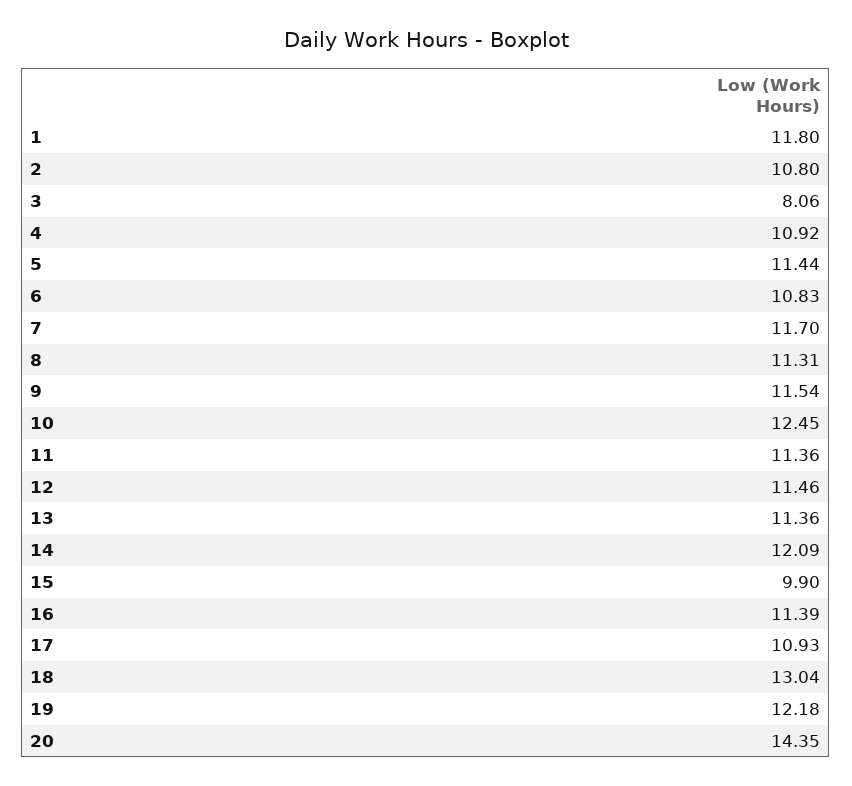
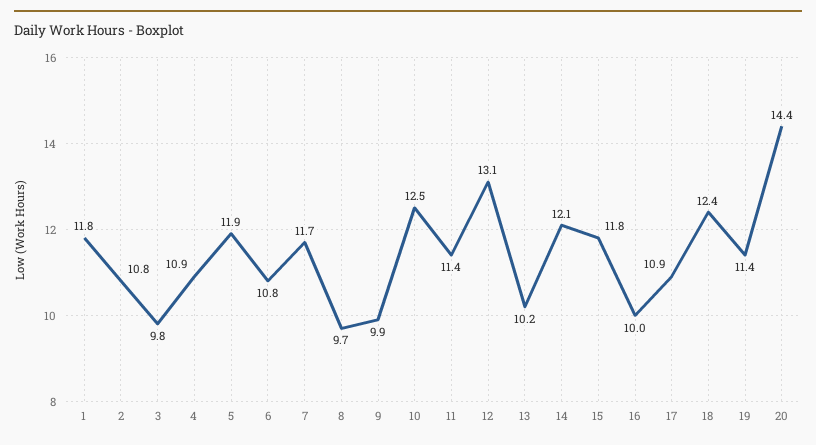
3: 8.06 -> 9.8
5: 11.44 -> 11.9
8: 11.31 -> 9.7
9: 11.54 -> 9.9
12: 11.46 -> 13.1
13: 11.36 -> 10.2
15: 9.9 -> 11.8
16: 11.39 -> 10
18: 13.04 -> 12.4
19: 12.18 -> 11.4

